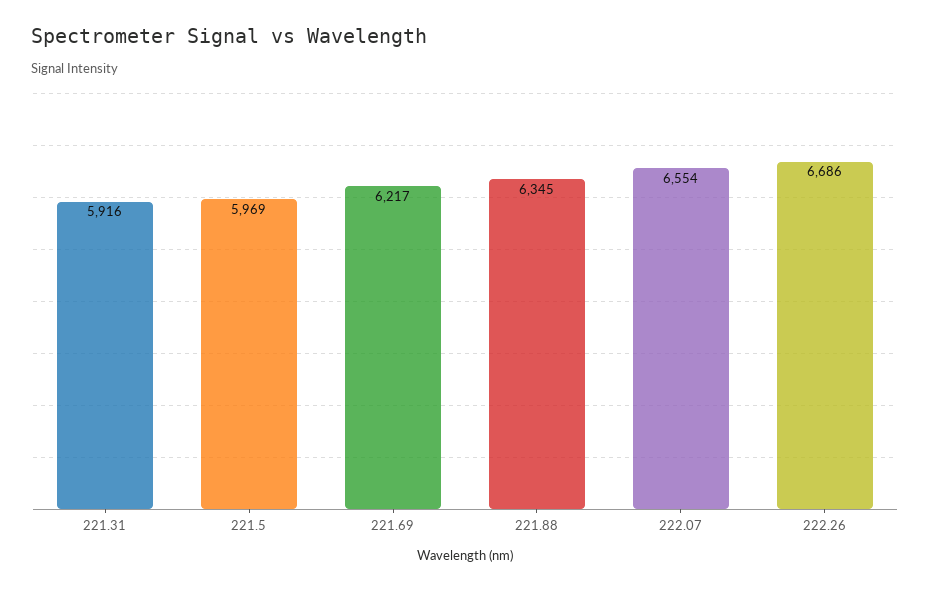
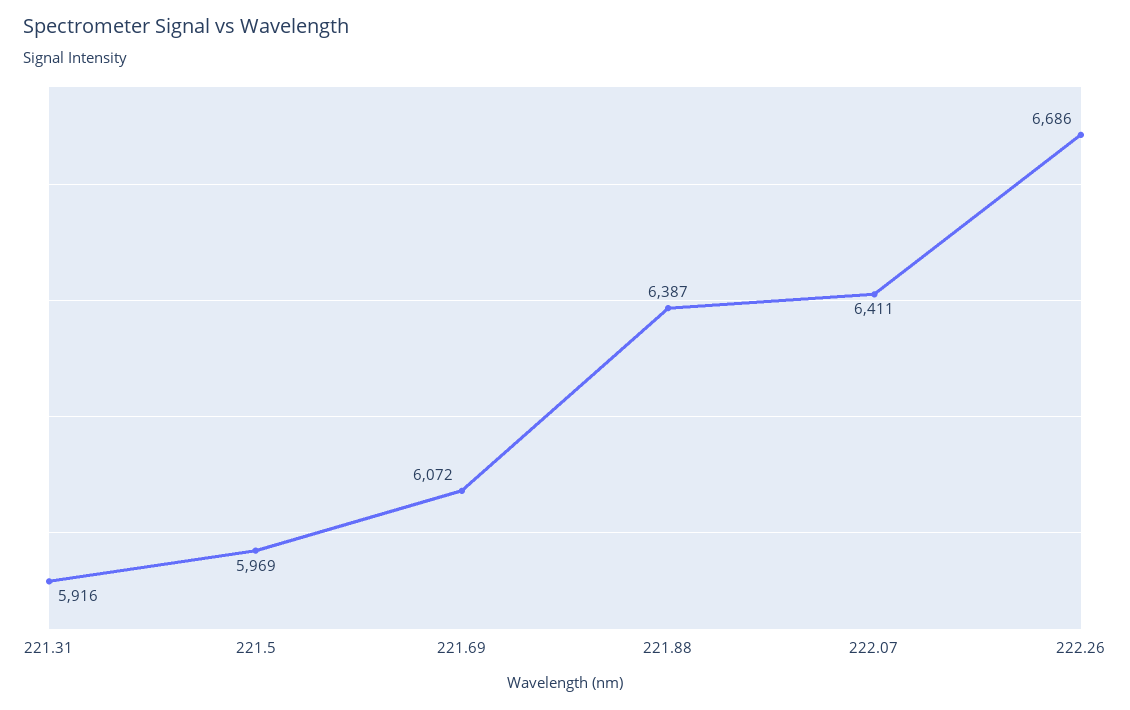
221.69: 6217 -> 6072
221.88: 6345 -> 6387
222.07: 6554 -> 6411

